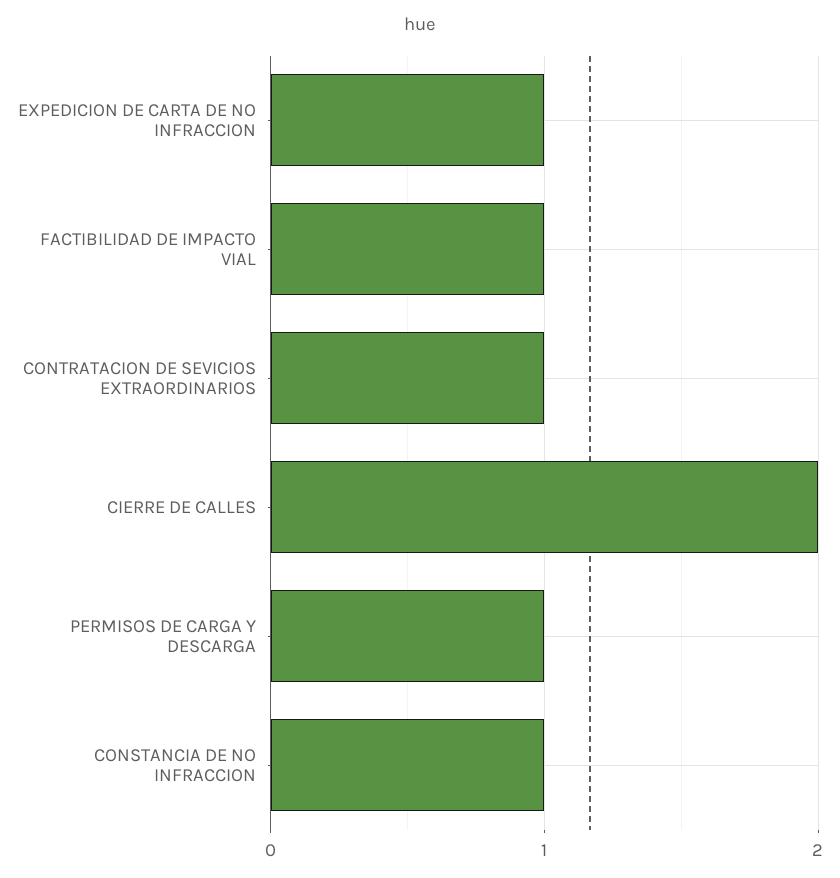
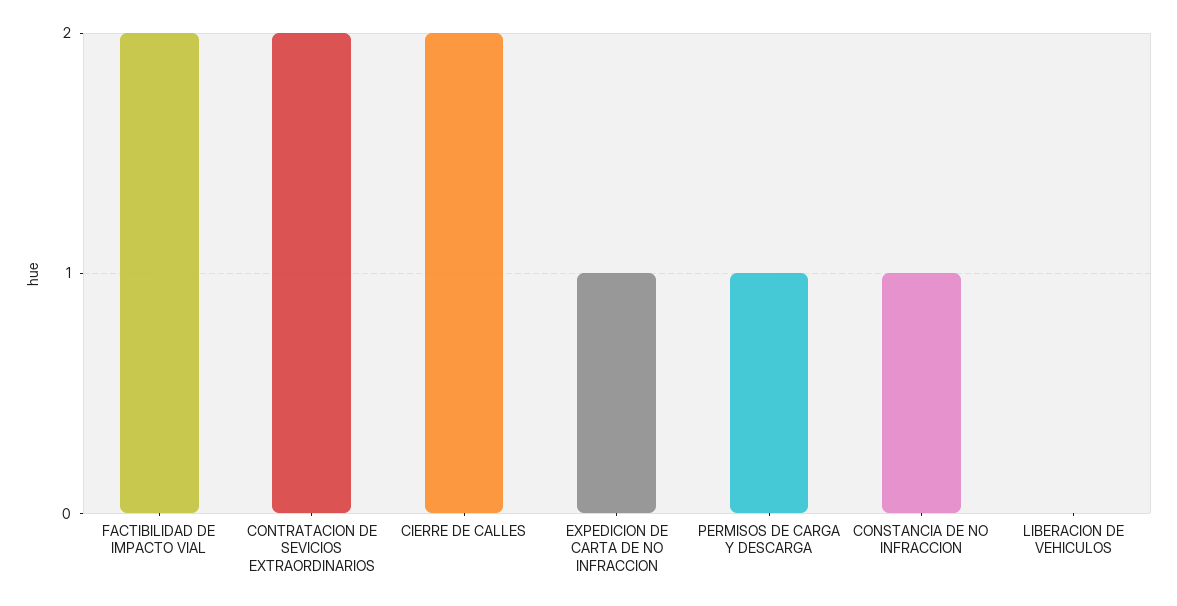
FACTIBILIDAD DE IMPACTO VIAL: 1 -> 2
CONTRATACION DE SEVICIOS EXTRAORDINARIOS: 1 -> 2
LIBERACION DE VEHICULOS: none -> 0

